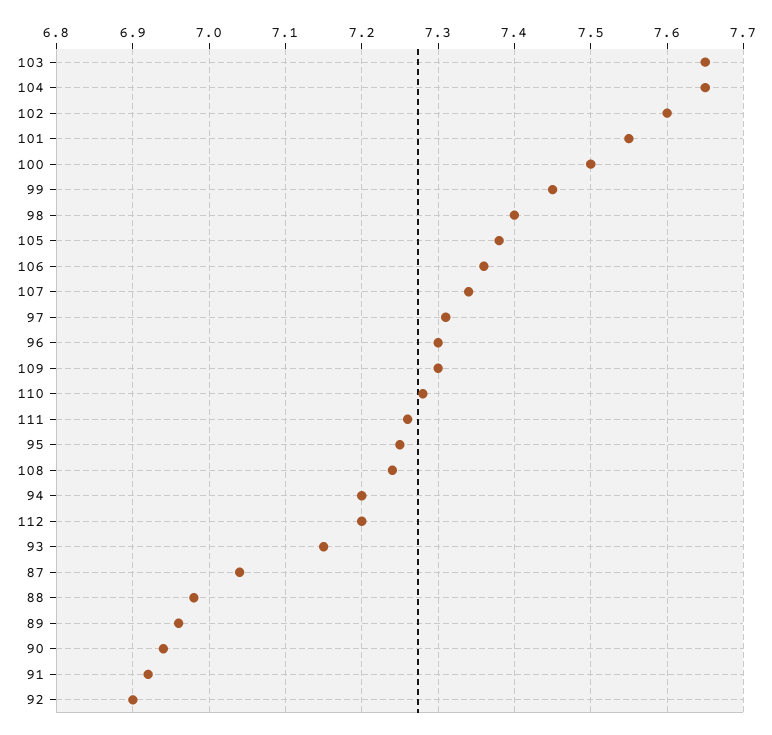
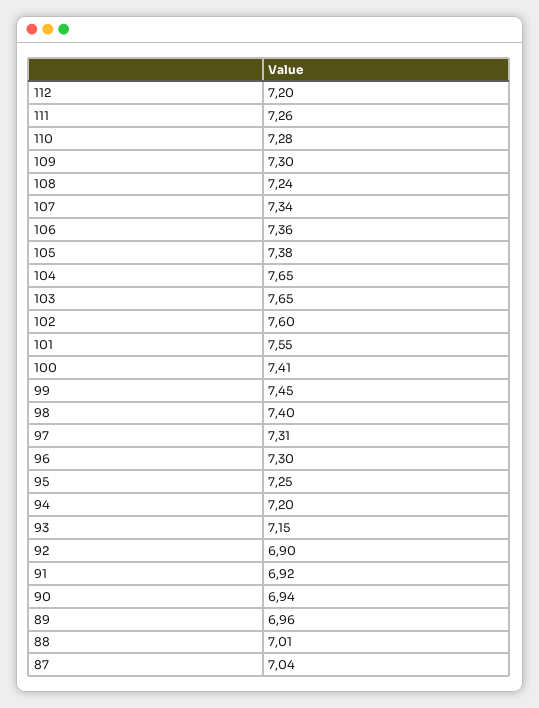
100: 7.5 -> 7.41
88: 6.98 -> 7.01

